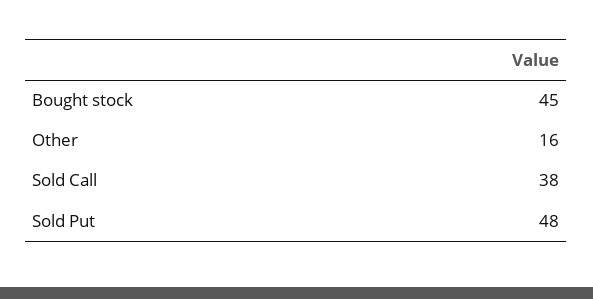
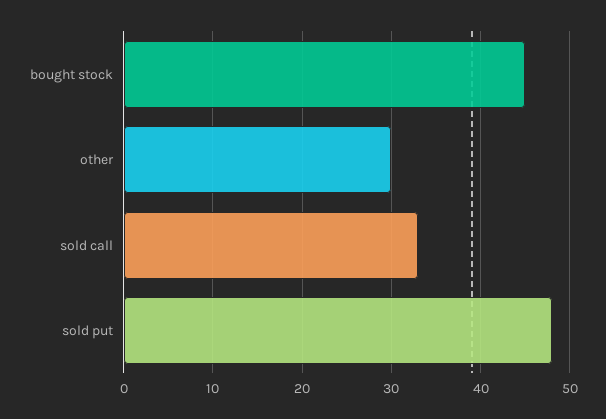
Other: 16 -> 30
Sold Call: 38 -> 33

